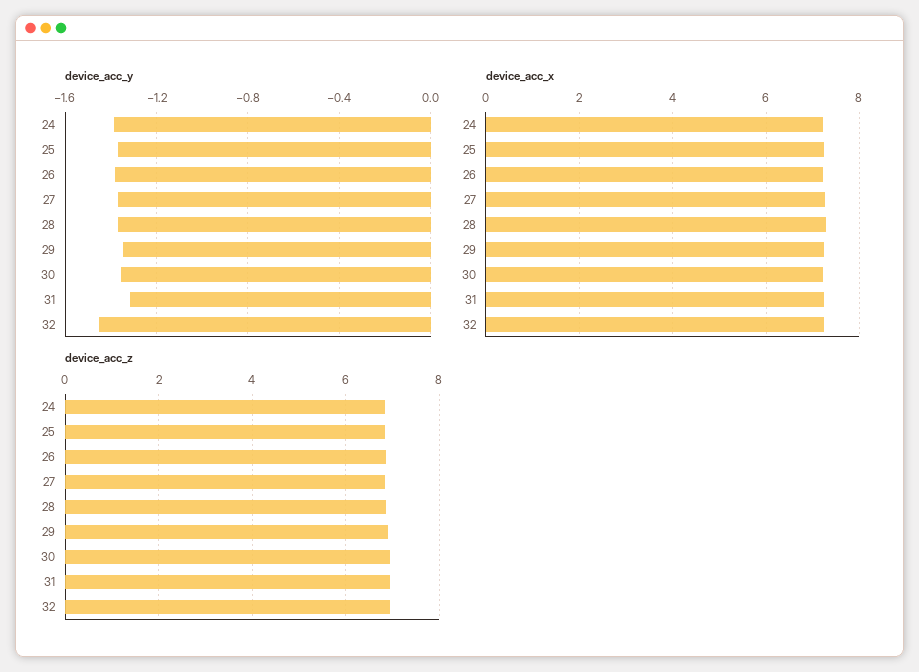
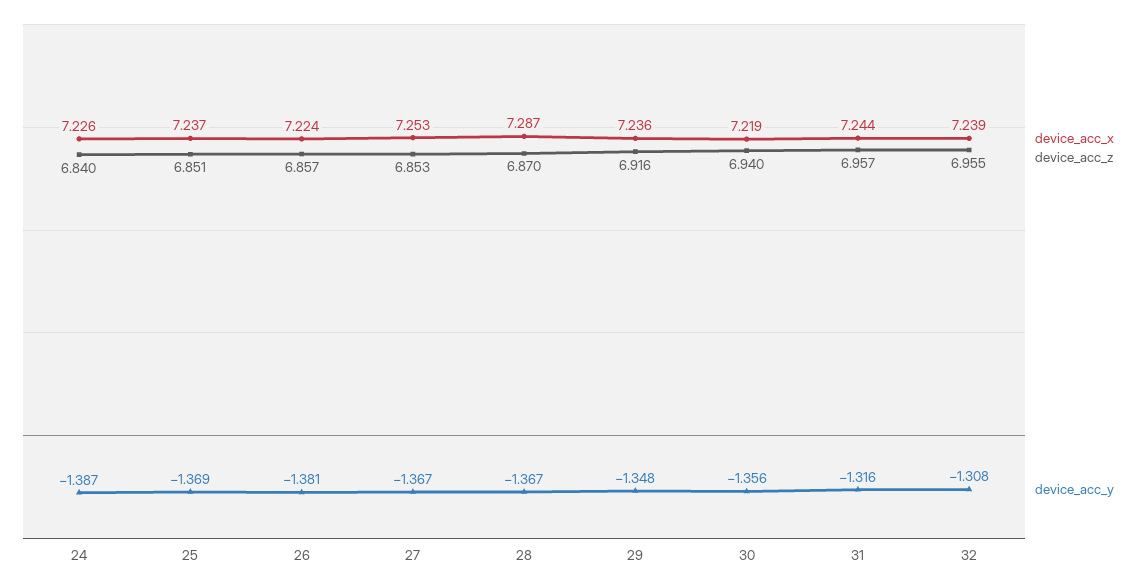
device_acc_y, 32: -1.45 -> -1.308

